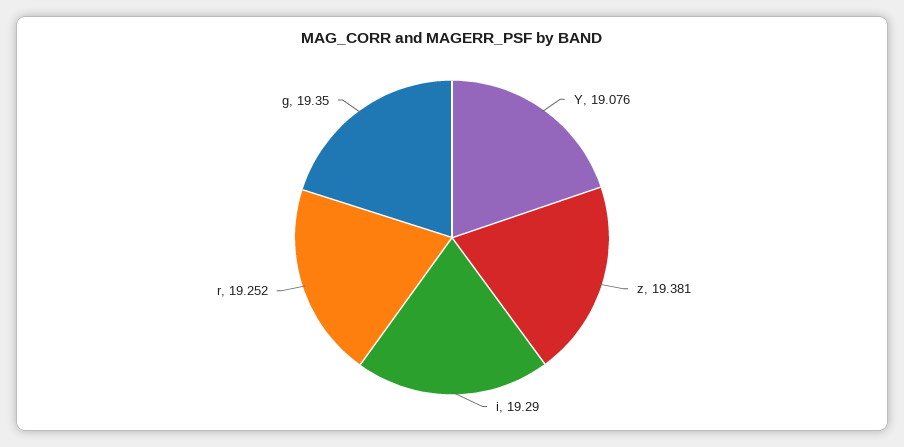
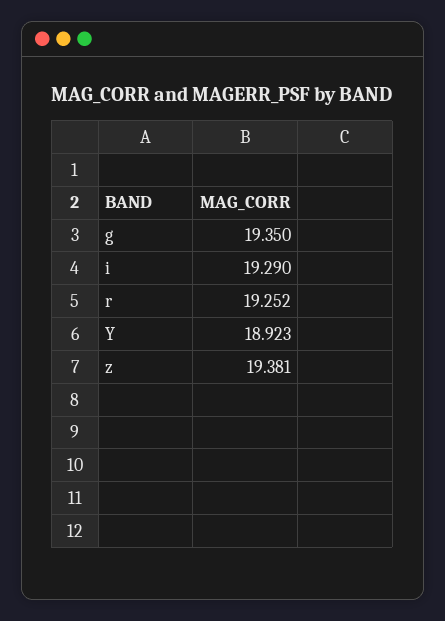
Y: 19.076 -> 18.923

